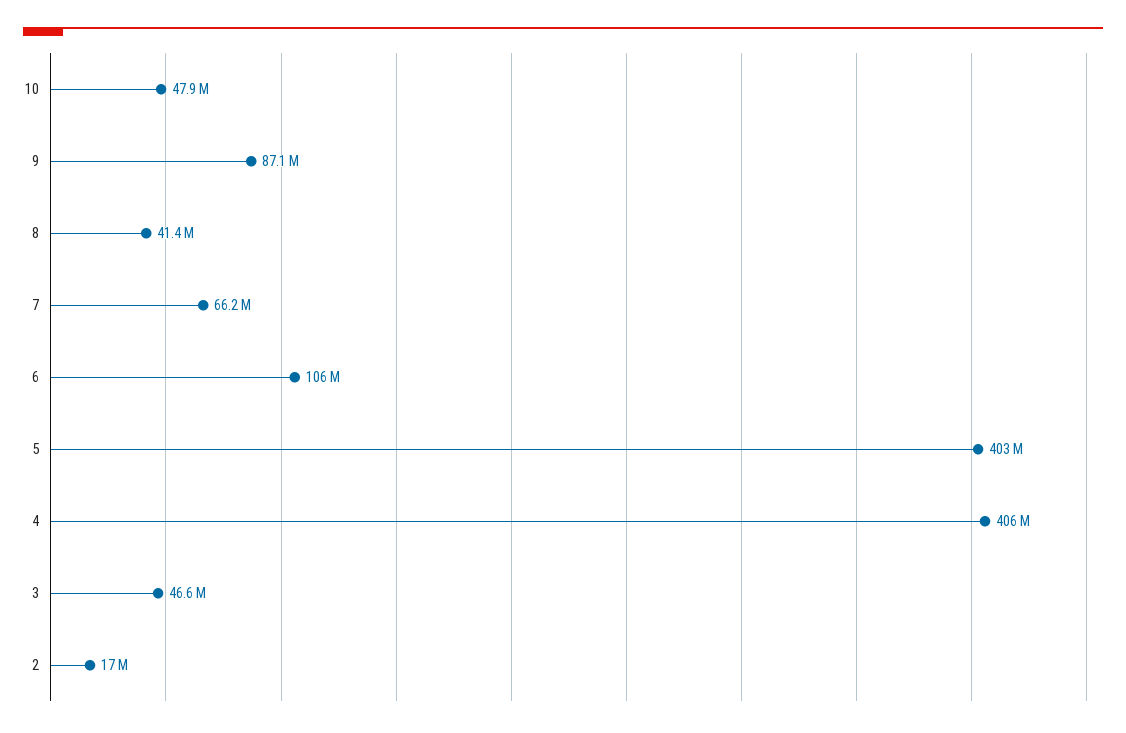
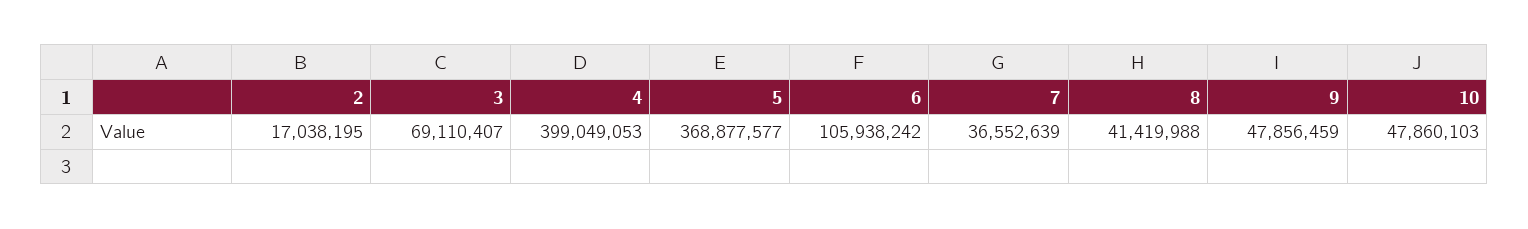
9: 87100000 -> 47856459
7: 66200000 -> 36552639
5: 403000000 -> 368877577
4: 406000000 -> 399049053
3: 46600000 -> 69110407

